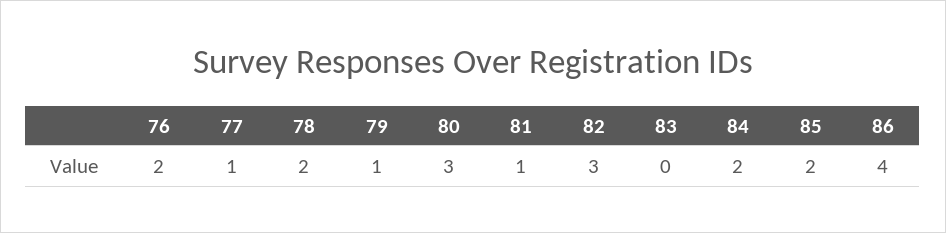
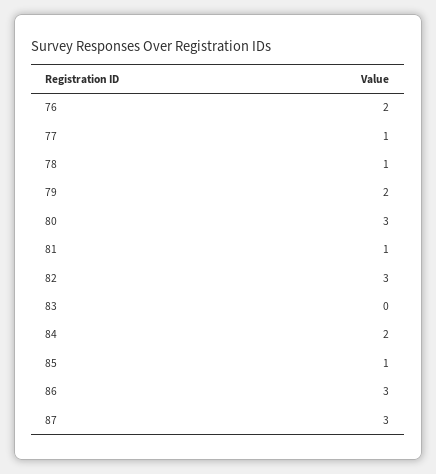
78: 2 -> 1
79: 1 -> 2
85: 2 -> 1
86: 4 -> 3
87: none -> 3

